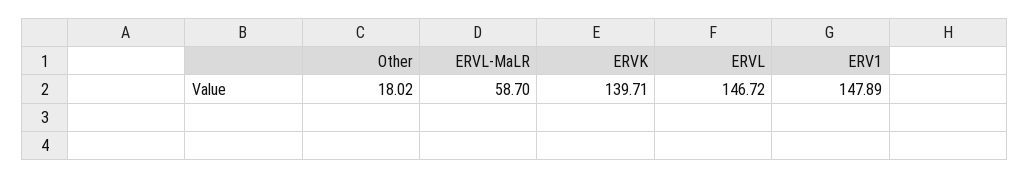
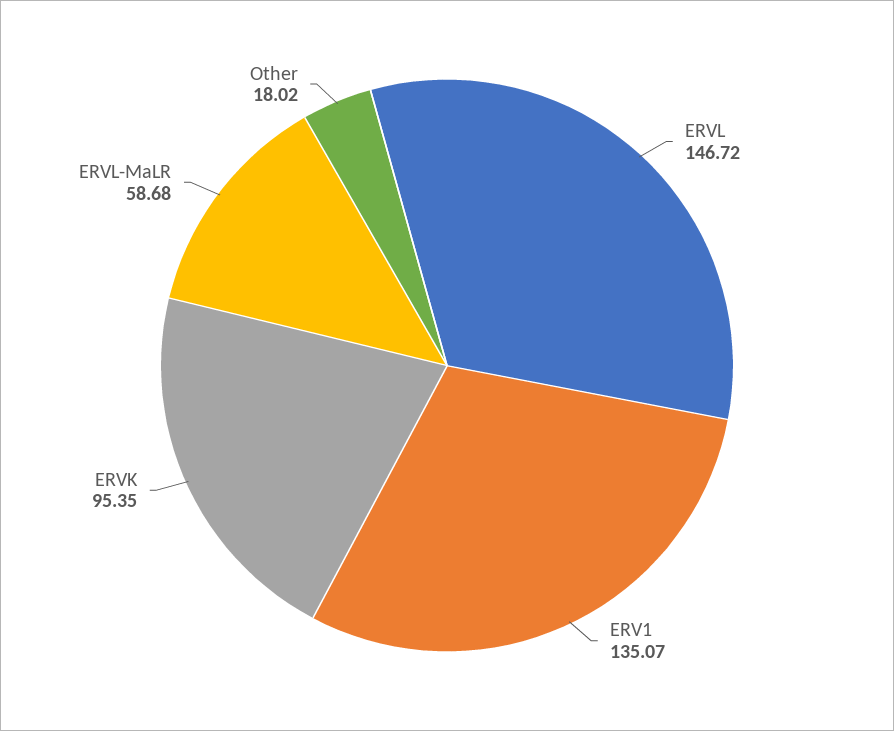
ERVL-MaLR: 58.7 -> 58.68
ERVK: 139.71 -> 95.35
ERV1: 147.89 -> 135.07

